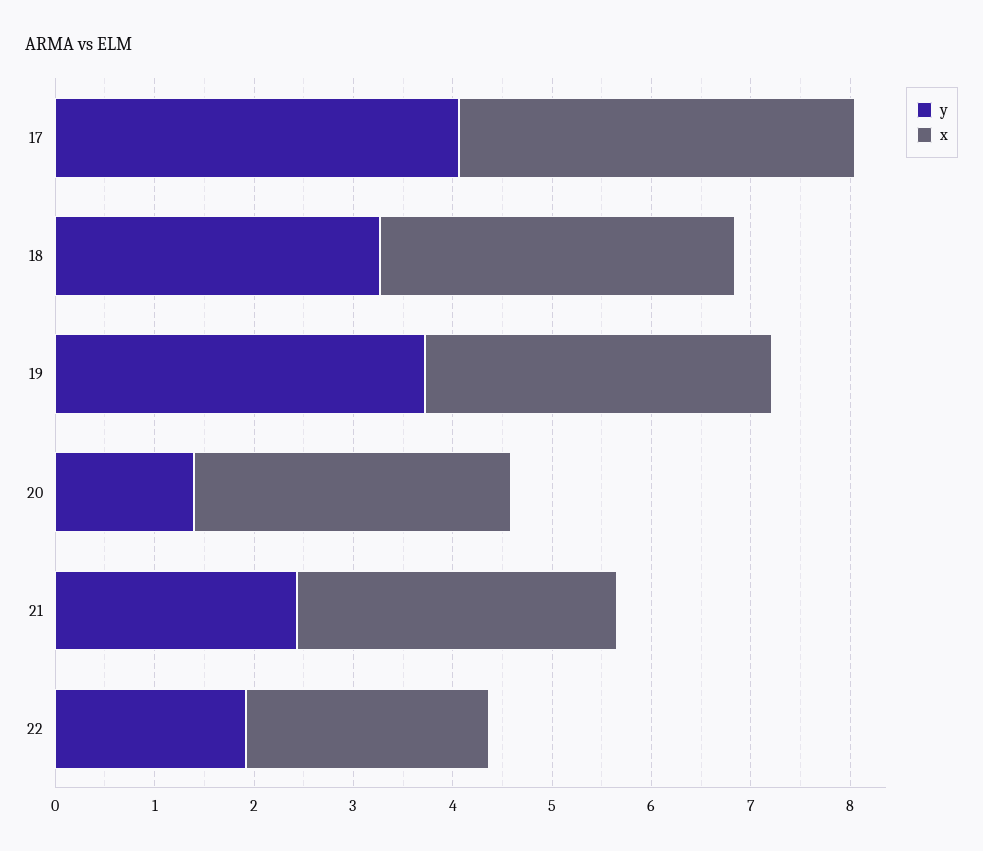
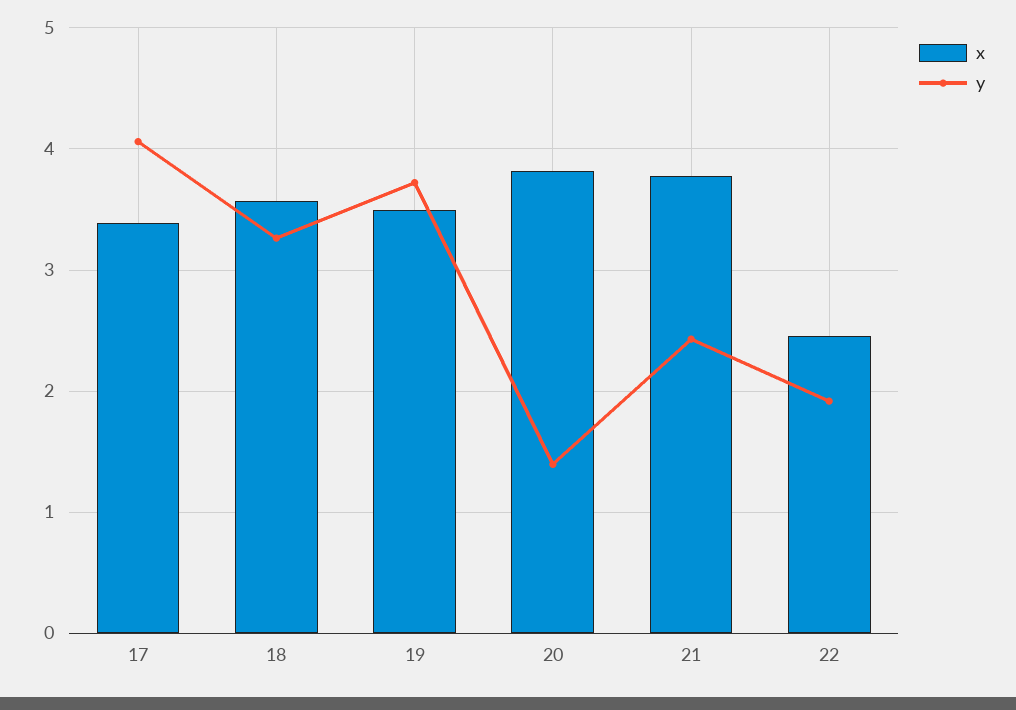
x, 17: 4 -> 3.4
x, 20: 3.2 -> 3.8
x, 21: 3.2 -> 3.8

